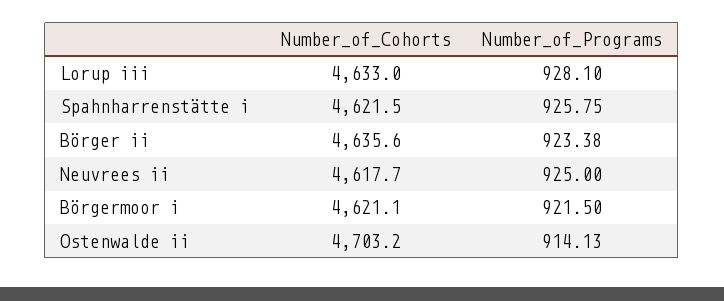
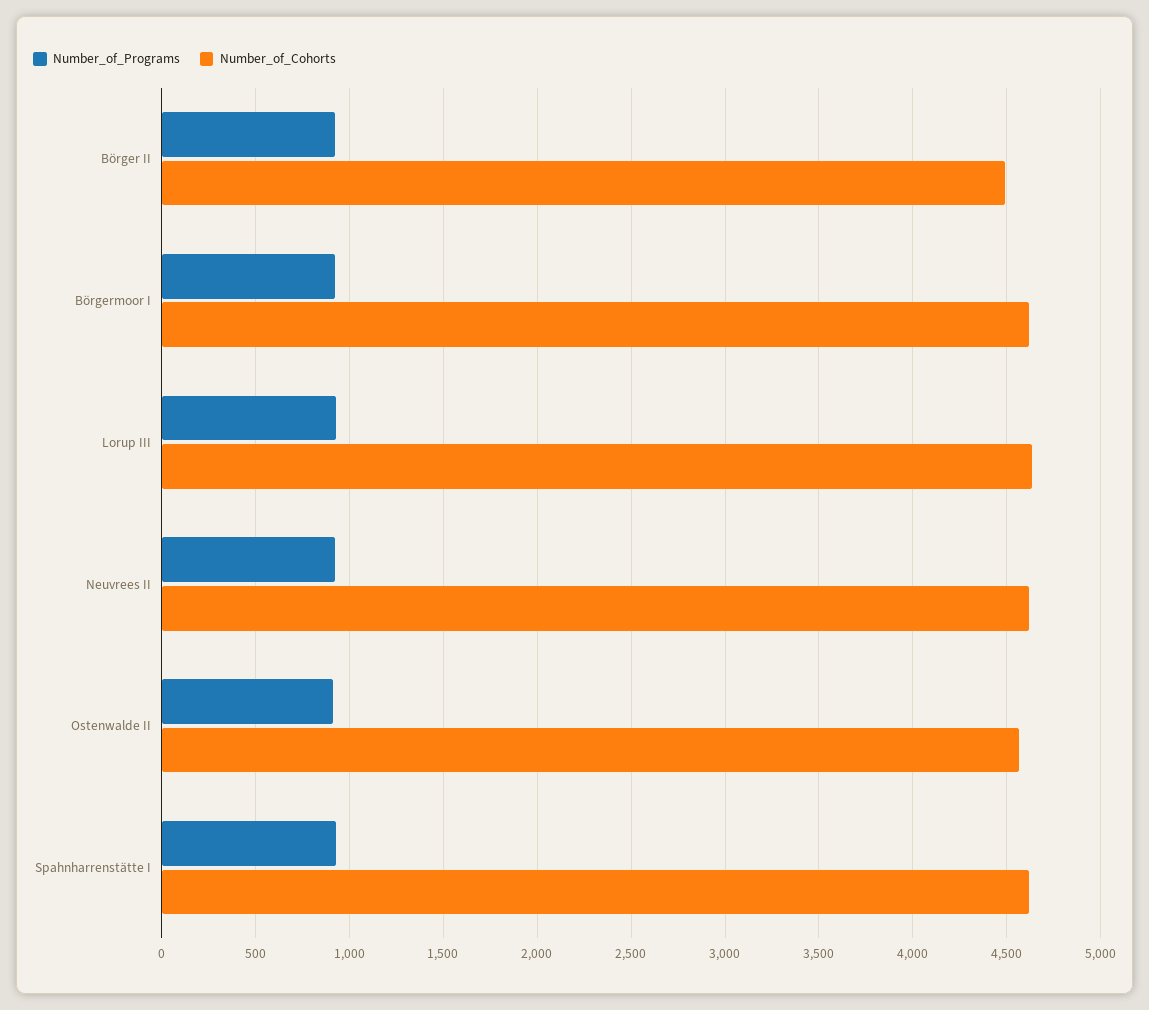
Number_of_Cohorts, Börger ii: 4635.6 -> 4500
Number_of_Cohorts, Ostenwalde ii: 4703.2 -> 4550

